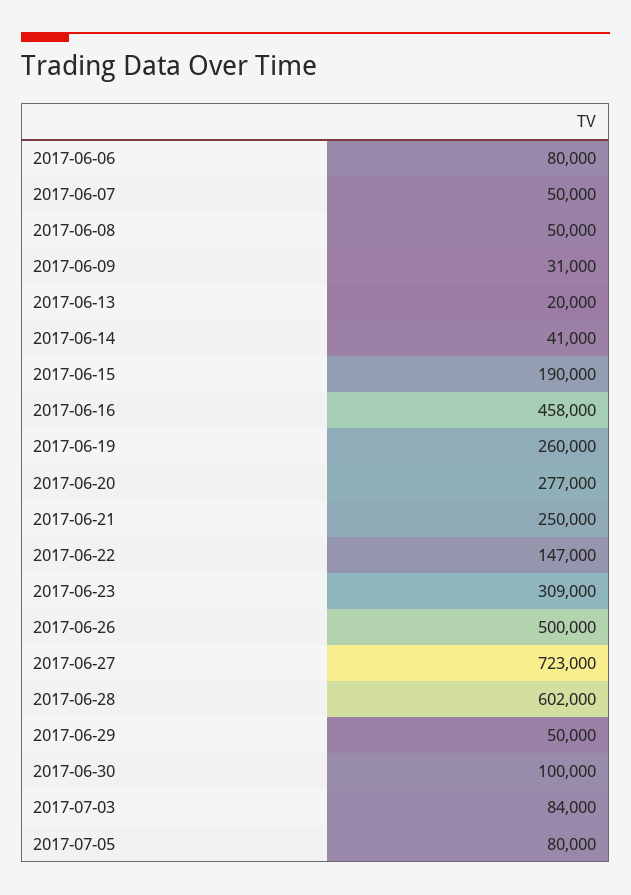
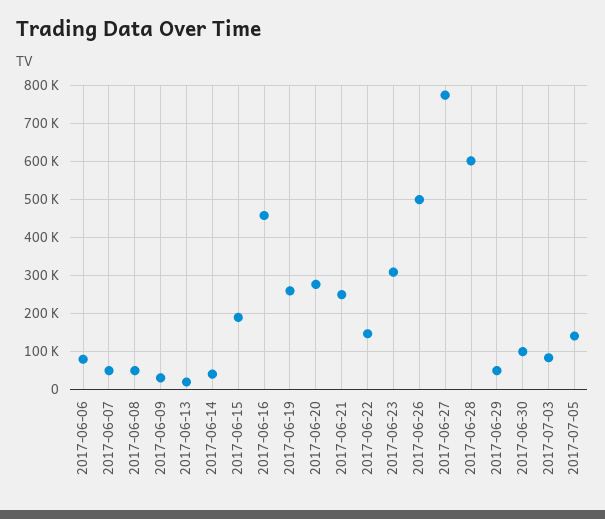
2017-06-27: 723000 -> 780000
2017-07-05: 80000 -> 140000

